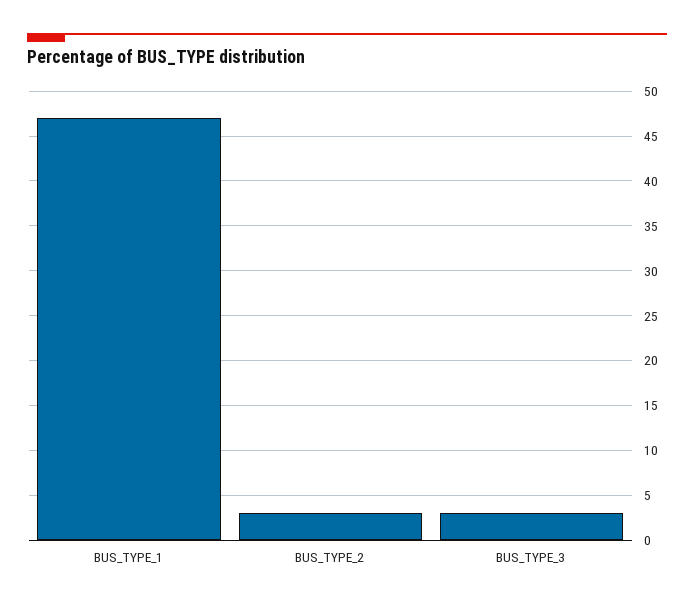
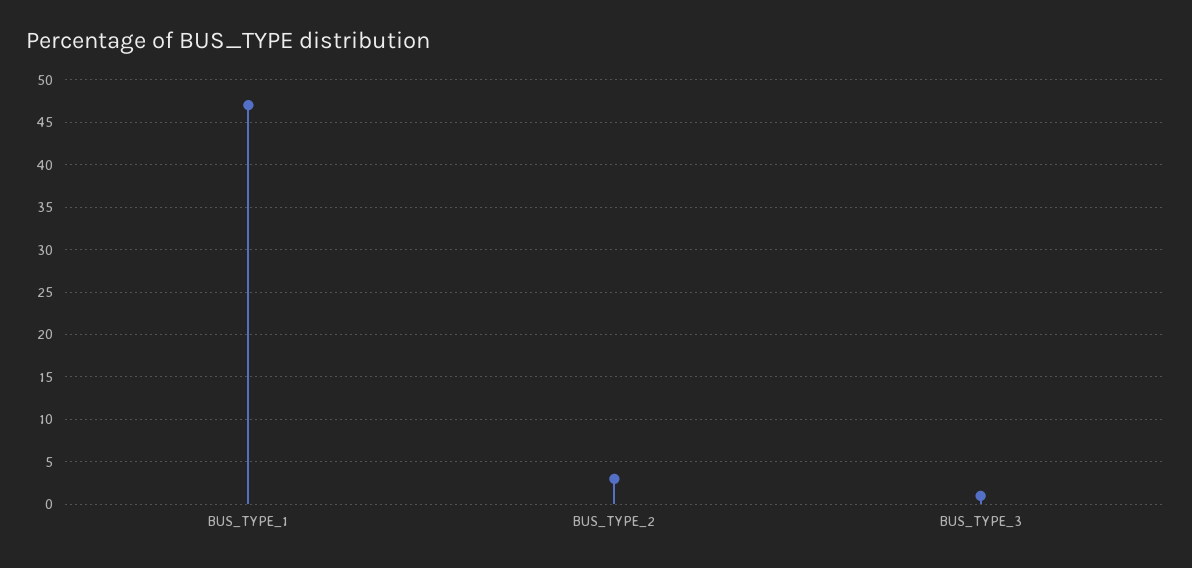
BUS_TYPE_3: 3 -> 1

